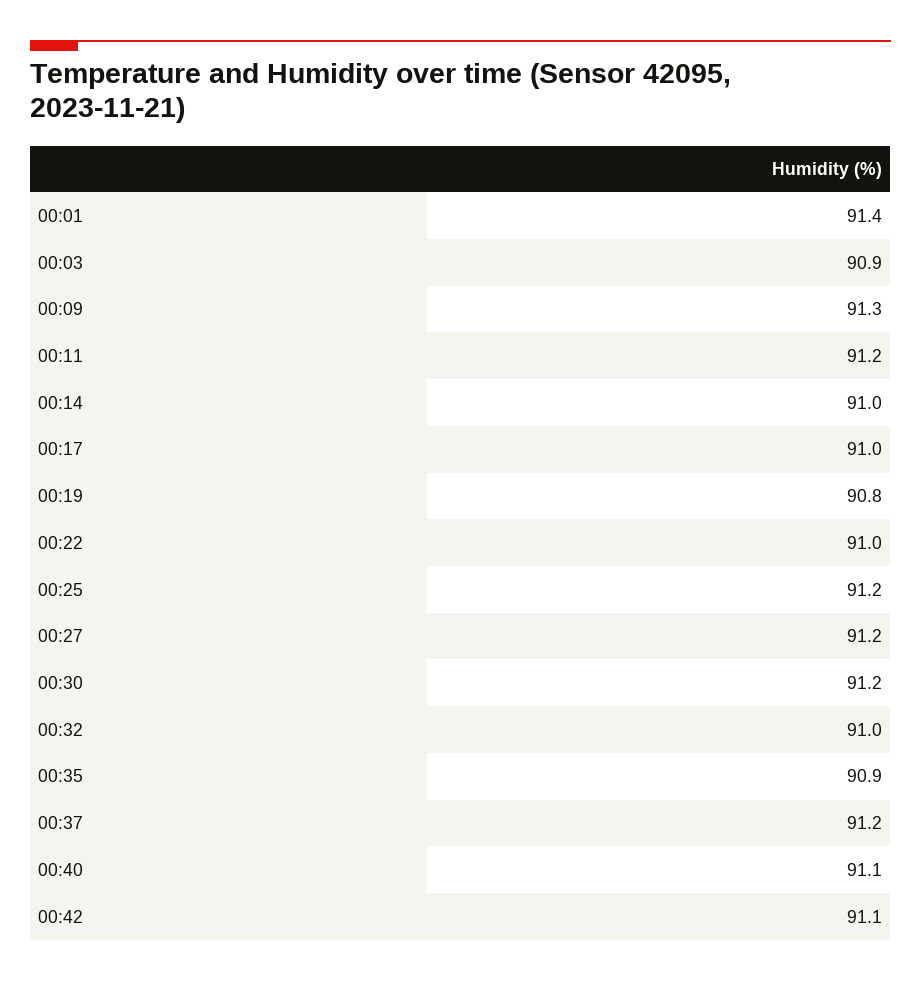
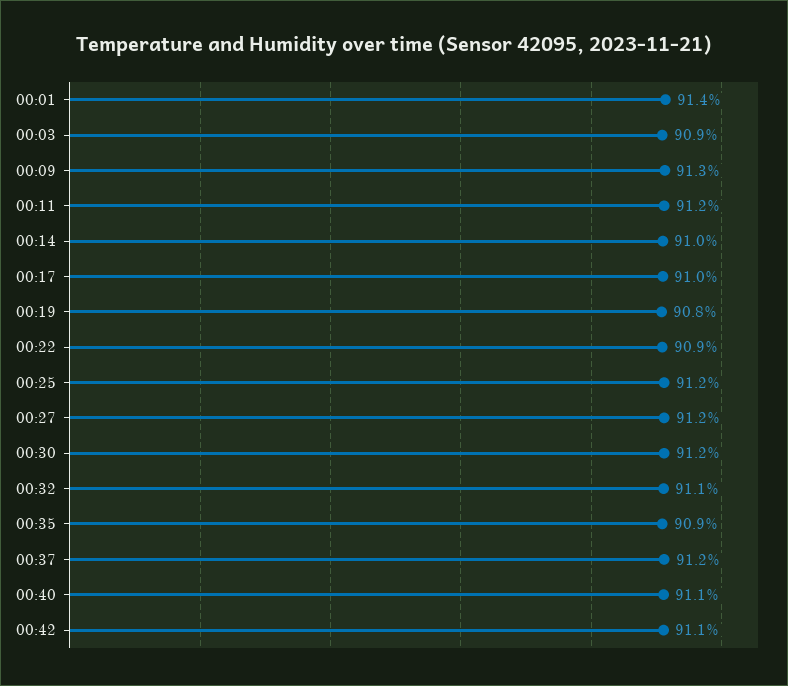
00:22: 91 -> 90.9
00:32: 91 -> 91.1

